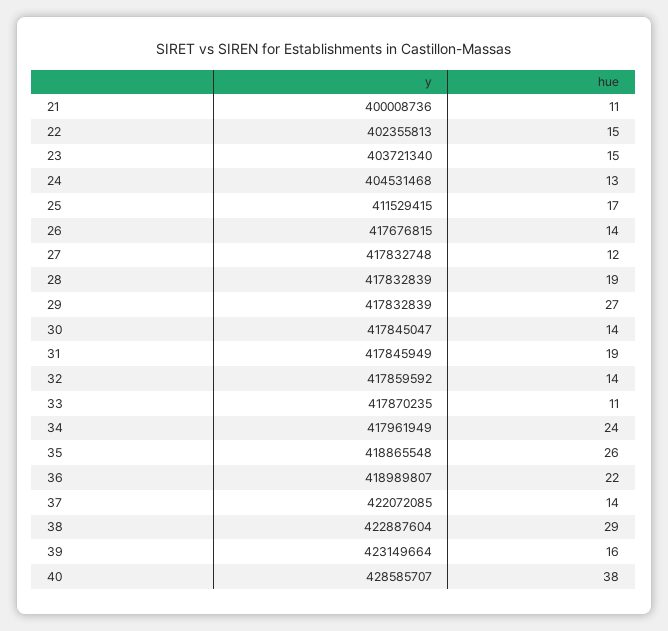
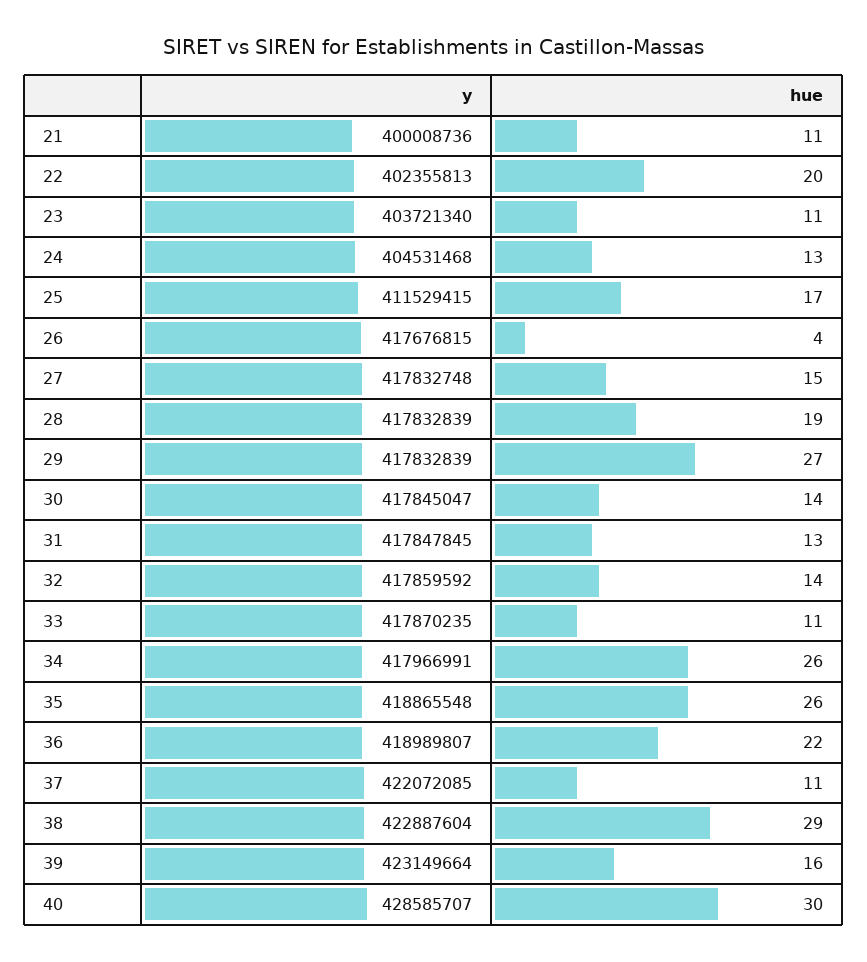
hue, 22: 15 -> 20
hue, 23: 15 -> 11
hue, 26: 14 -> 4
hue, 27: 12 -> 15
y, 31: 417845949 -> 417847845
hue, 31: 19 -> 13
y, 34: 417961949 -> 417966991
hue, 34: 24 -> 26
hue, 37: 14 -> 11
hue, 40: 38 -> 30

